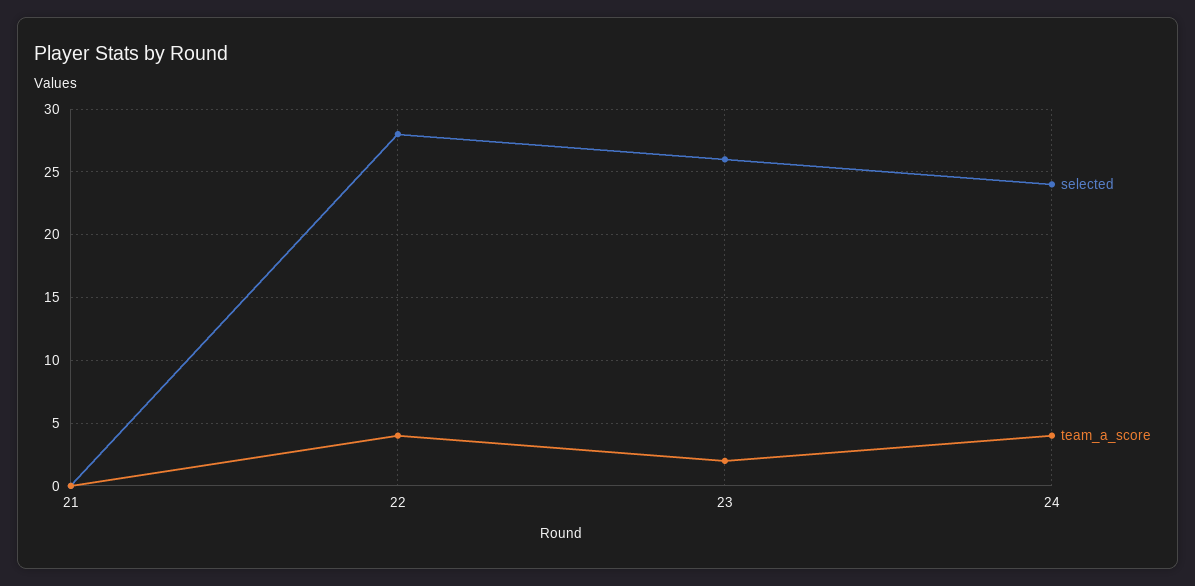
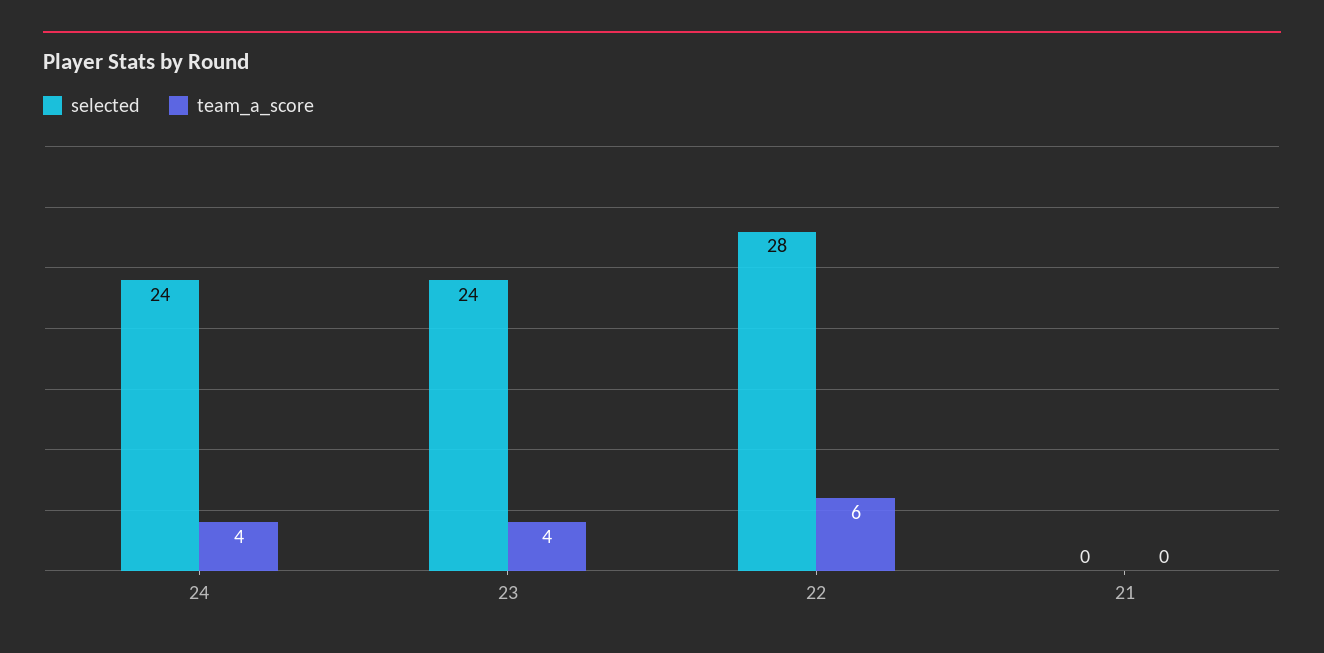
team_a_score, 22: 4 -> 6
selected, 23: 26 -> 24
team_a_score, 23: 2 -> 4

